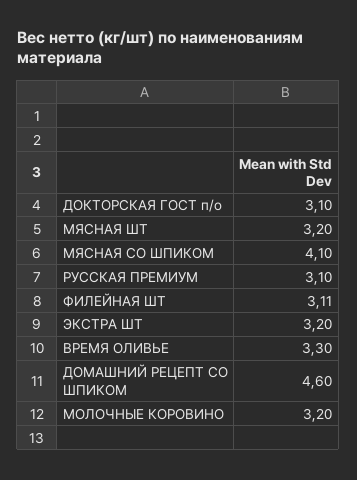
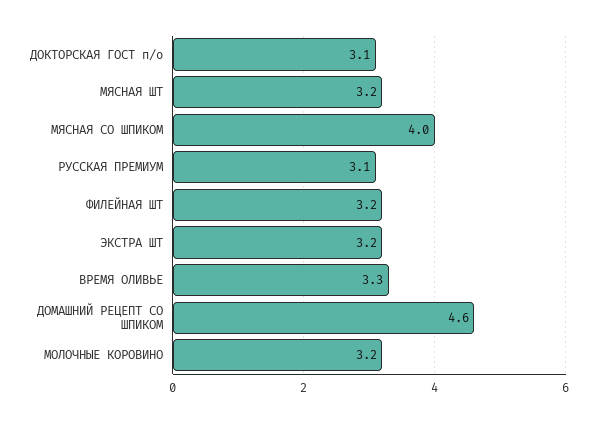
МЯСНАЯ СО ШПИКОМ: 4.1 -> 4
ФИЛЕЙНАЯ ШТ: 3.11 -> 3.2

